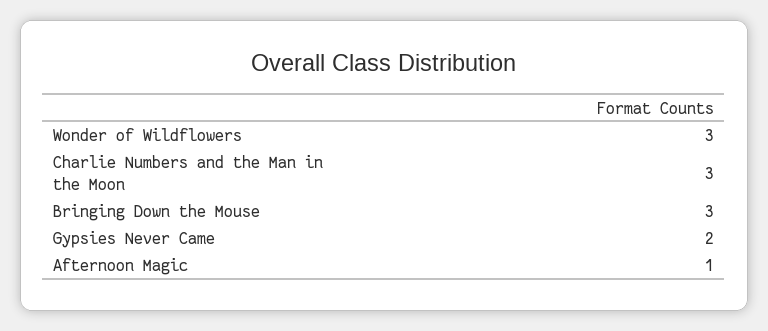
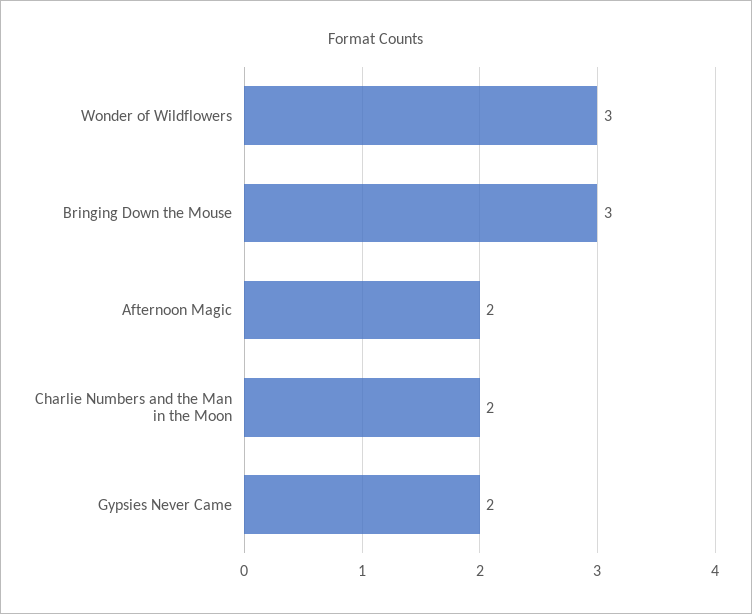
Charlie Numbers and the Man in the Moon: 3 -> 2
Afternoon Magic: 1 -> 2

